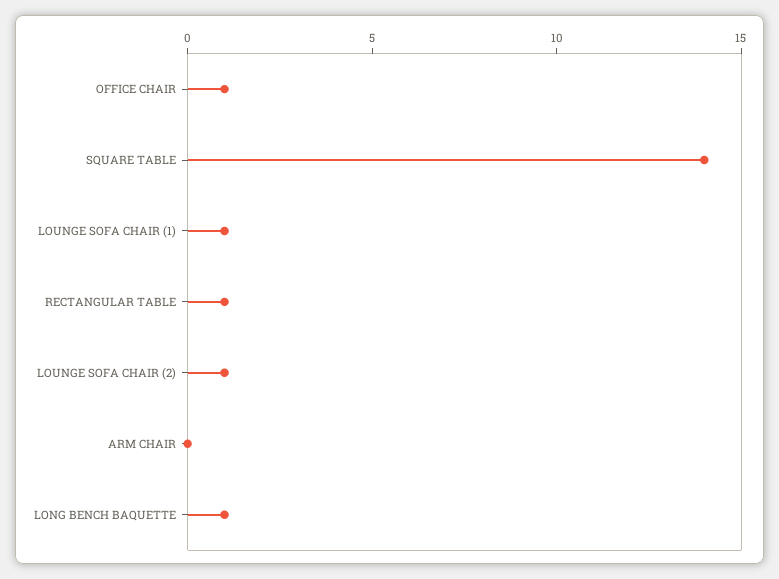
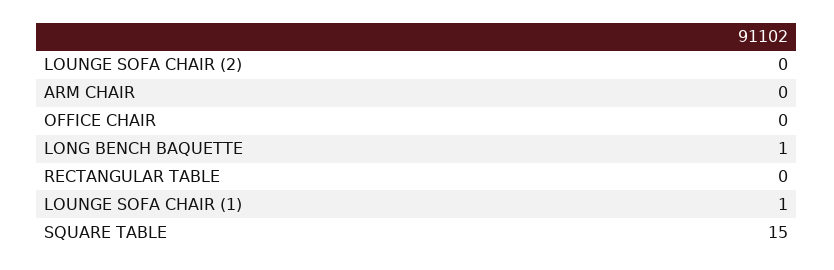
OFFICE CHAIR: 1 -> 0
SQUARE TABLE: 14 -> 15
RECTANGULAR TABLE: 1 -> 0
LOUNGE SOFA CHAIR (2): 1 -> 0

